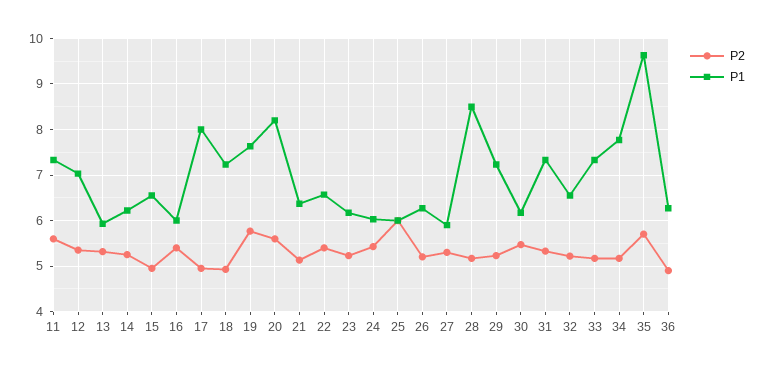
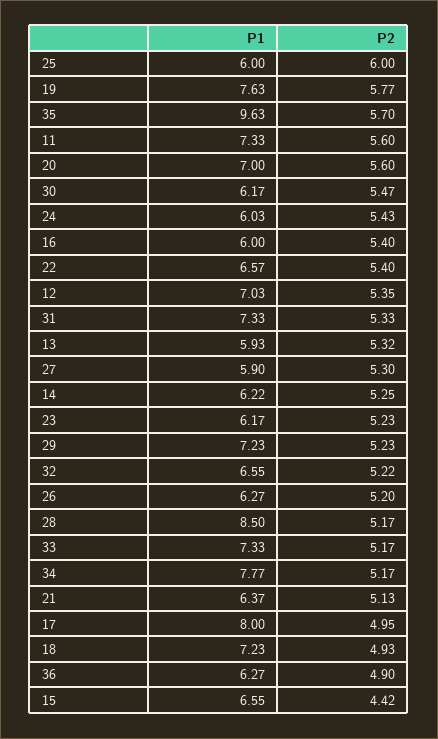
P2, 15: 5 -> 4.42
P1, 20: 8.2 -> 7

